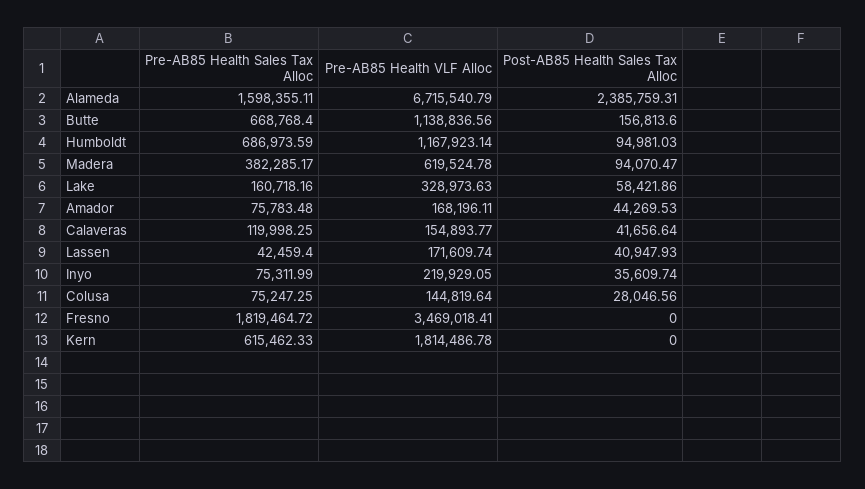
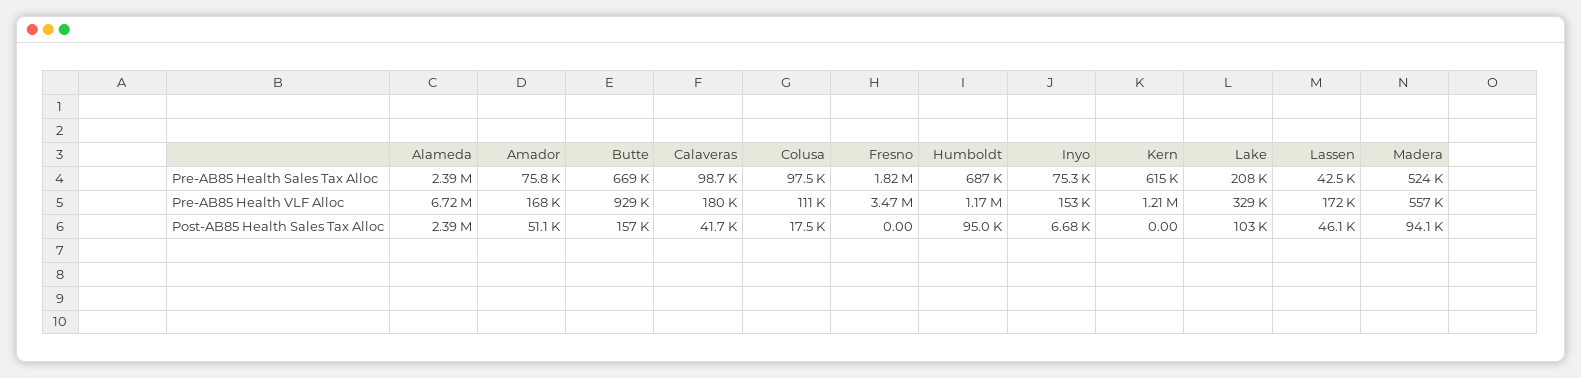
Pre-AB85 Health Sales Tax Alloc, Alameda: 1598355.11 -> 2390000
Pre-AB85 Health VLF Alloc, Butte: 1138836.56 -> 929000
Pre-AB85 Health Sales Tax Alloc, Madera: 382285.17 -> 524000
Pre-AB85 Health VLF Alloc, Madera: 619524.78 -> 557000
Pre-AB85 Health Sales Tax Alloc, Lake: 160718.16 -> 208000
Post-AB85 Health Sales Tax Alloc, Lake: 58421.86 -> 103000
Post-AB85 Health Sales Tax Alloc, Amador: 44269.53 -> 51100
Pre-AB85 Health Sales Tax Alloc, Calaveras: 119998.25 -> 98700
Pre-AB85 Health VLF Alloc, Calaveras: 154893.77 -> 180000
Post-AB85 Health Sales Tax Alloc, Lassen: 40947.93 -> 46100
Pre-AB85 Health VLF Alloc, Inyo: 219929.05 -> 153000
Post-AB85 Health Sales Tax Alloc, Inyo: 35609.74 -> 6680
Pre-AB85 Health Sales Tax Alloc, Colusa: 75247.25 -> 97500
Pre-AB85 Health VLF Alloc, Colusa: 144819.64 -> 111000
Post-AB85 Health Sales Tax Alloc, Colusa: 28046.56 -> 17500
Pre-AB85 Health VLF Alloc, Kern: 1814486.78 -> 1210000

